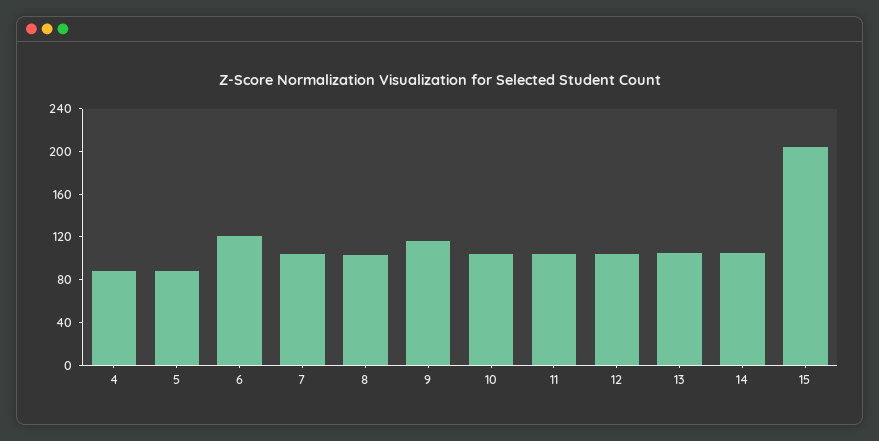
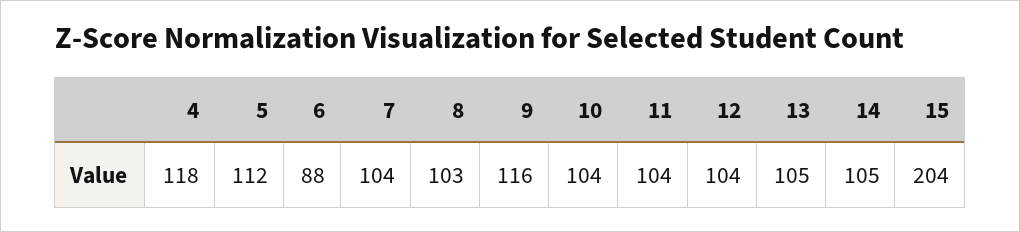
4: 90 -> 118
5: 90 -> 112
6: 120 -> 88

